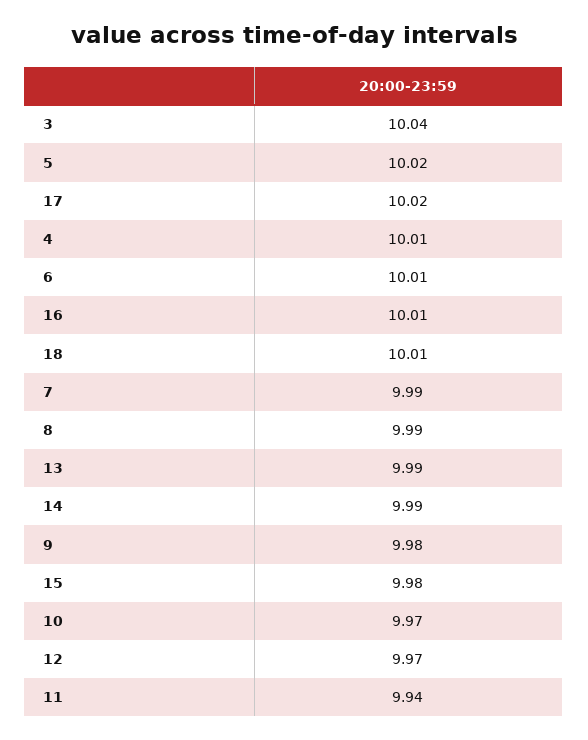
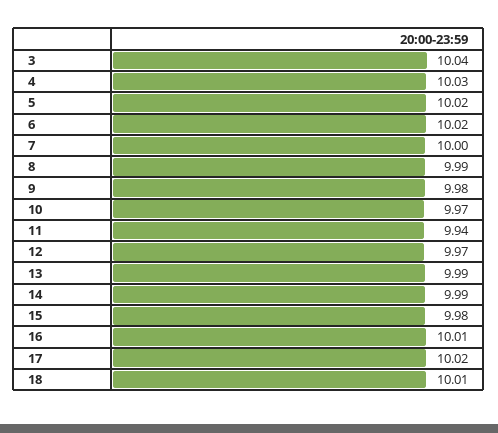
4: 10.01 -> 10.03
6: 10.01 -> 10.02
7: 9.99 -> 10

